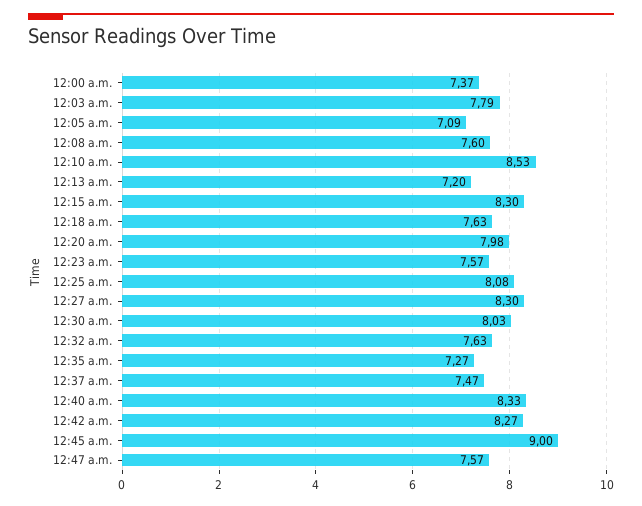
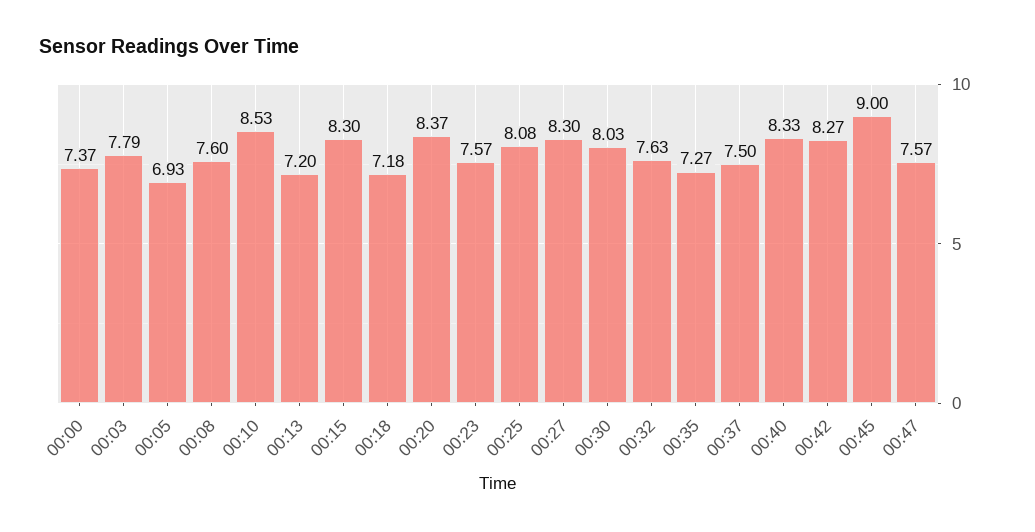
12:05 a.m.: 7.09 -> 6.93
12:18 a.m.: 7.63 -> 7.18
12:20 a.m.: 7.98 -> 8.37
12:37 a.m.: 7.47 -> 7.5

